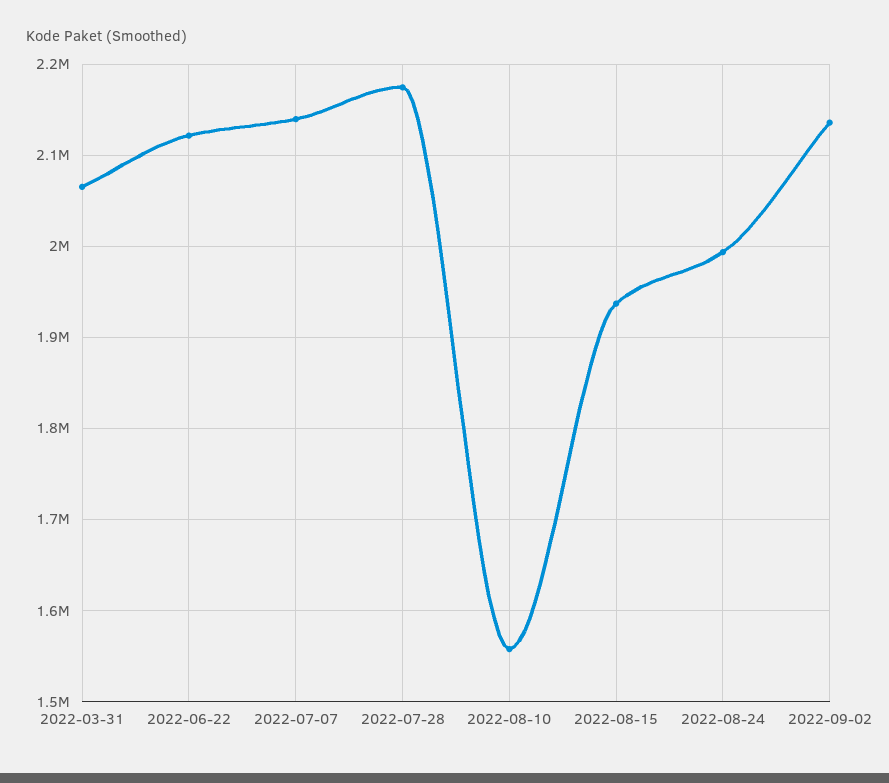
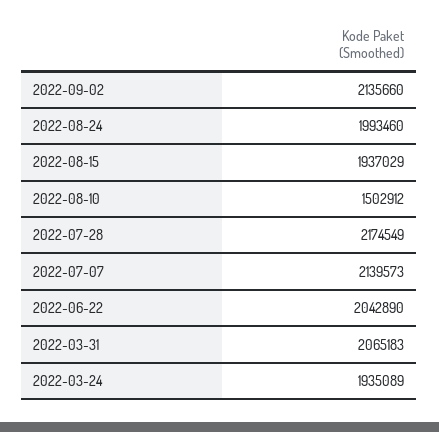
2022-06-22: 2120000 -> 2042890
2022-08-10: 1560000 -> 1502912
2022-03-24: none -> 1935089

